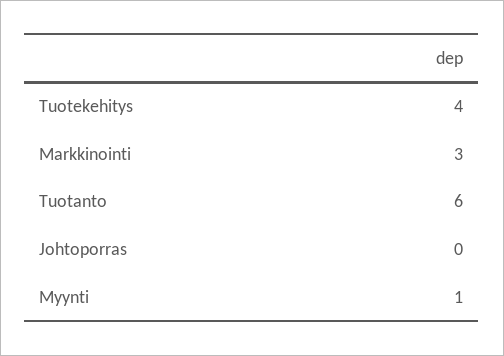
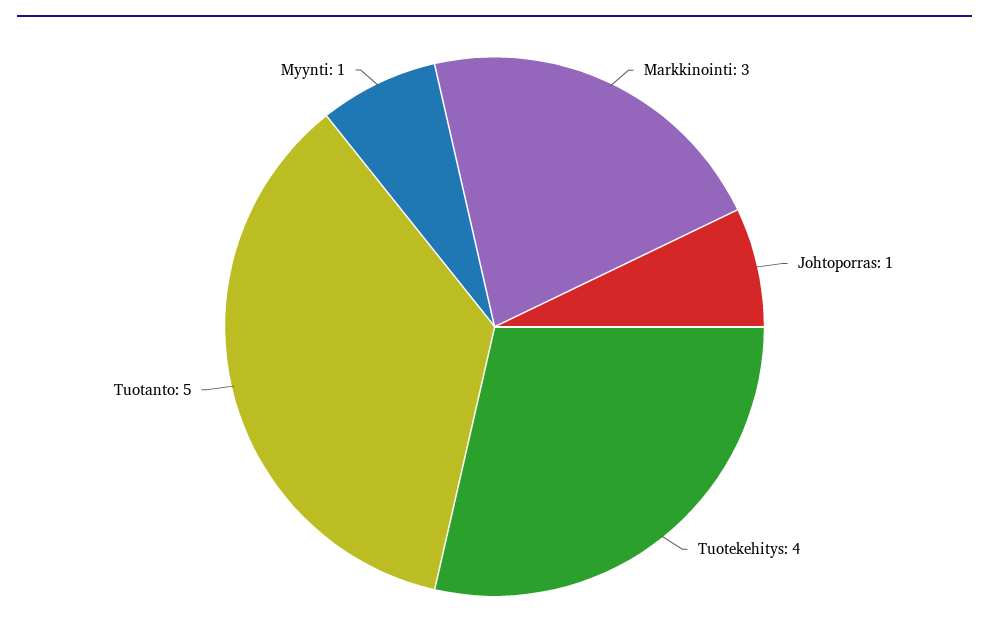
Tuotanto: 6 -> 5
Johtoporras: 0 -> 1

